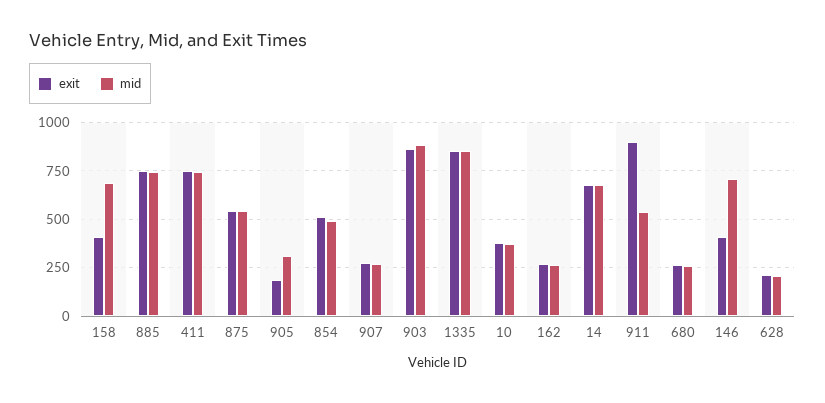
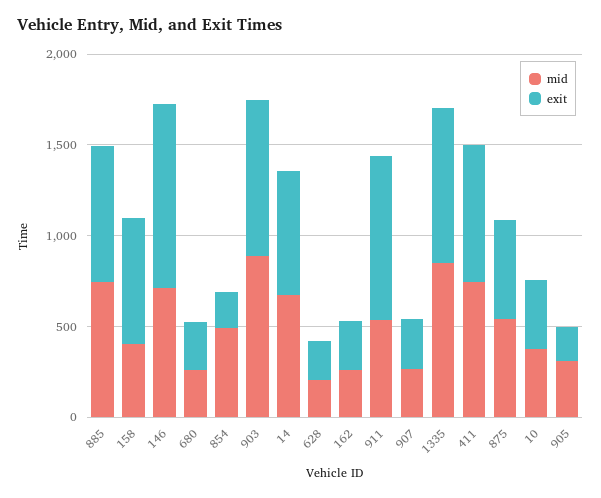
exit, 158: 400 -> 700
mid, 158: 700 -> 400
exit, 854: 500 -> 200
exit, 146: 400 -> 1000

